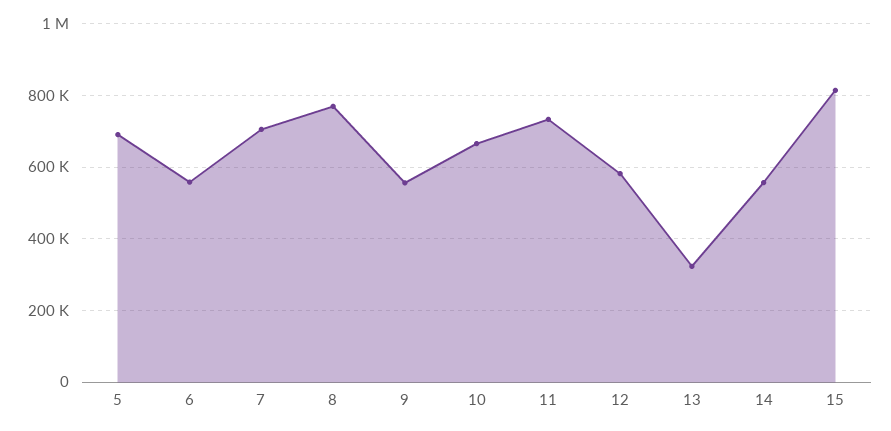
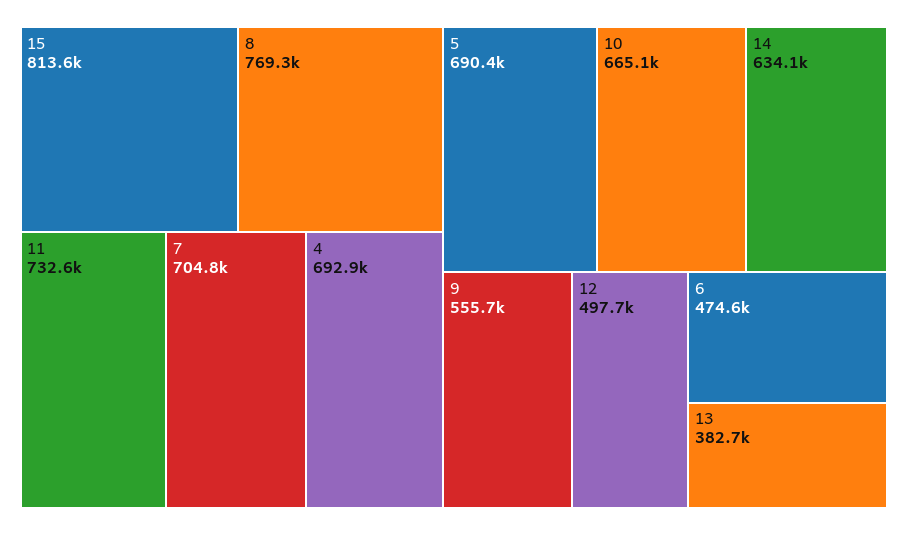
6: 560000 -> 474600
12: 580000 -> 497700
13: 320000 -> 382700
14: 560000 -> 634100
4: none -> 692900

